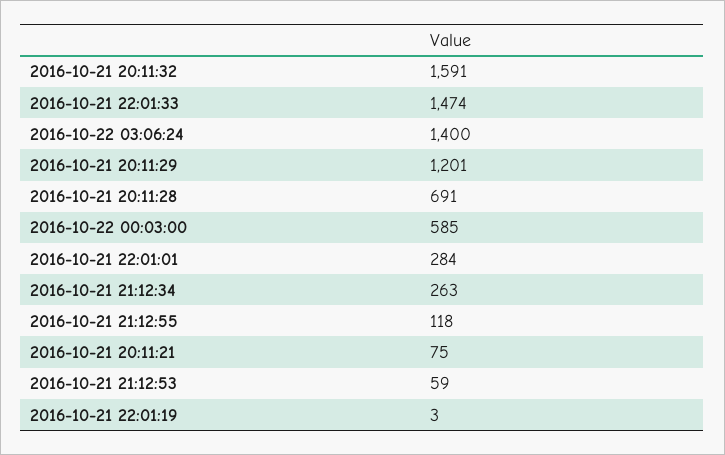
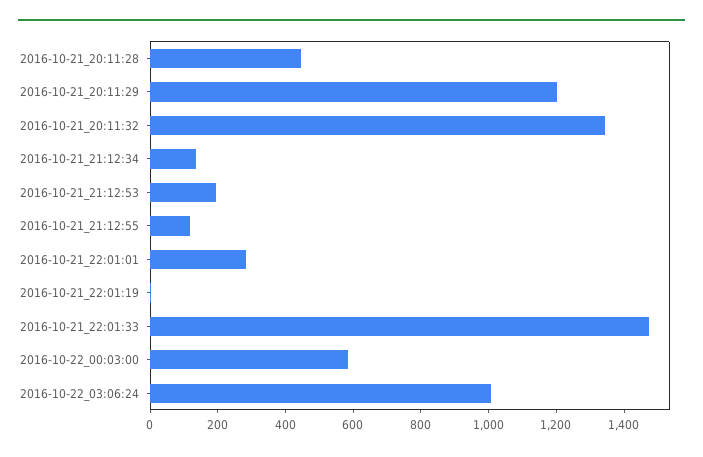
2016-10-21 20:11:32: 1591 -> 1350
2016-10-22 03:06:24: 1400 -> 1000
2016-10-21 20:11:28: 691 -> 450
2016-10-21 21:12:34: 263 -> 150
2016-10-21 20:11:21: 75 -> none
2016-10-21 21:12:53: 59 -> 200

